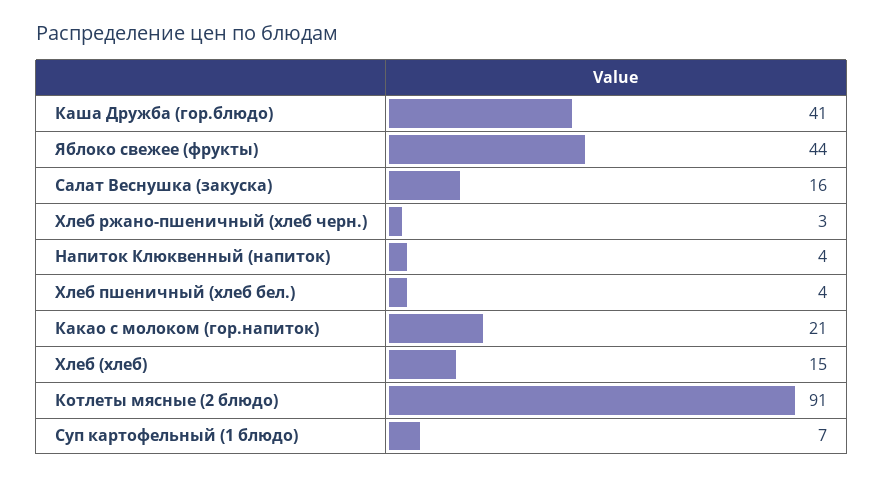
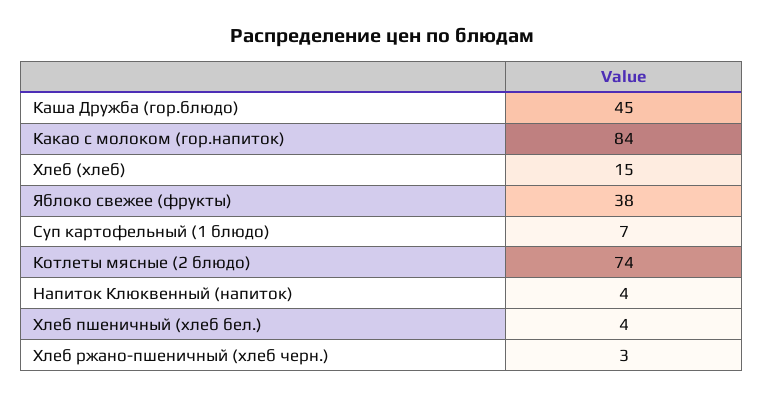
Каша Дружба (гор.блюдо): 41 -> 45
Яблоко свежее (фрукты): 44 -> 38
Салат Веснушка (закуска): 16 -> none
Какао с молоком (гор.напиток): 21 -> 84
Котлеты мясные (2 блюдо): 91 -> 74

